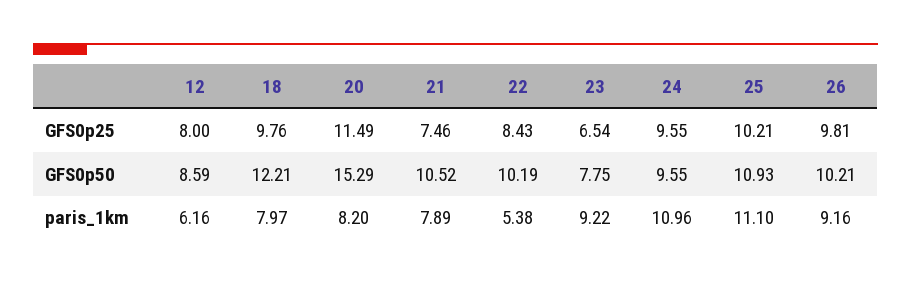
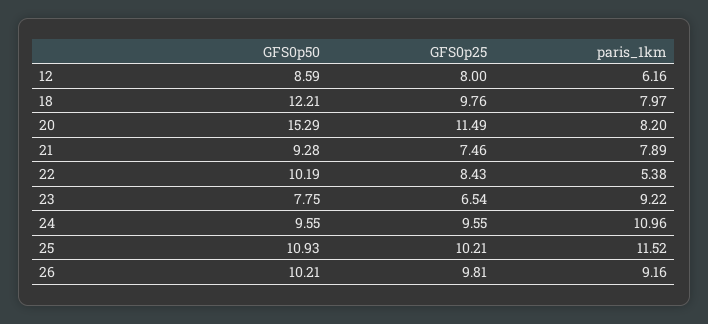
21, GFS0p50: 10.52 -> 9.28
25, paris_1km: 11.1 -> 11.52

